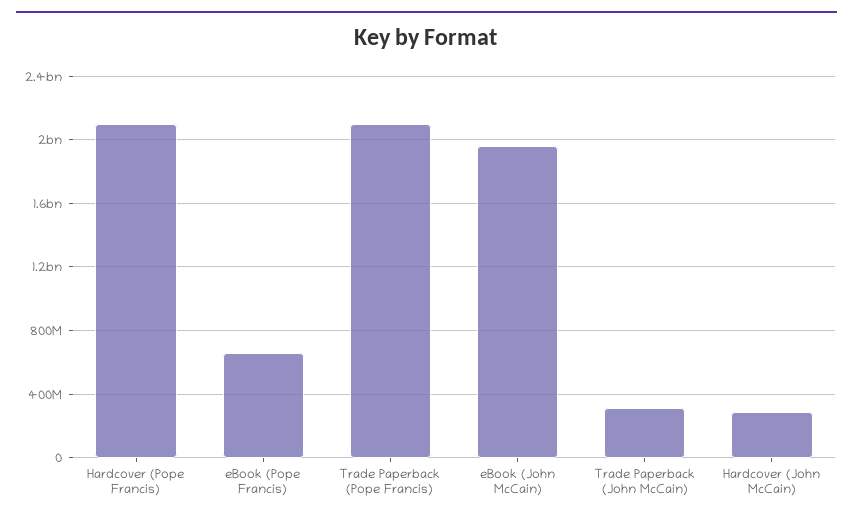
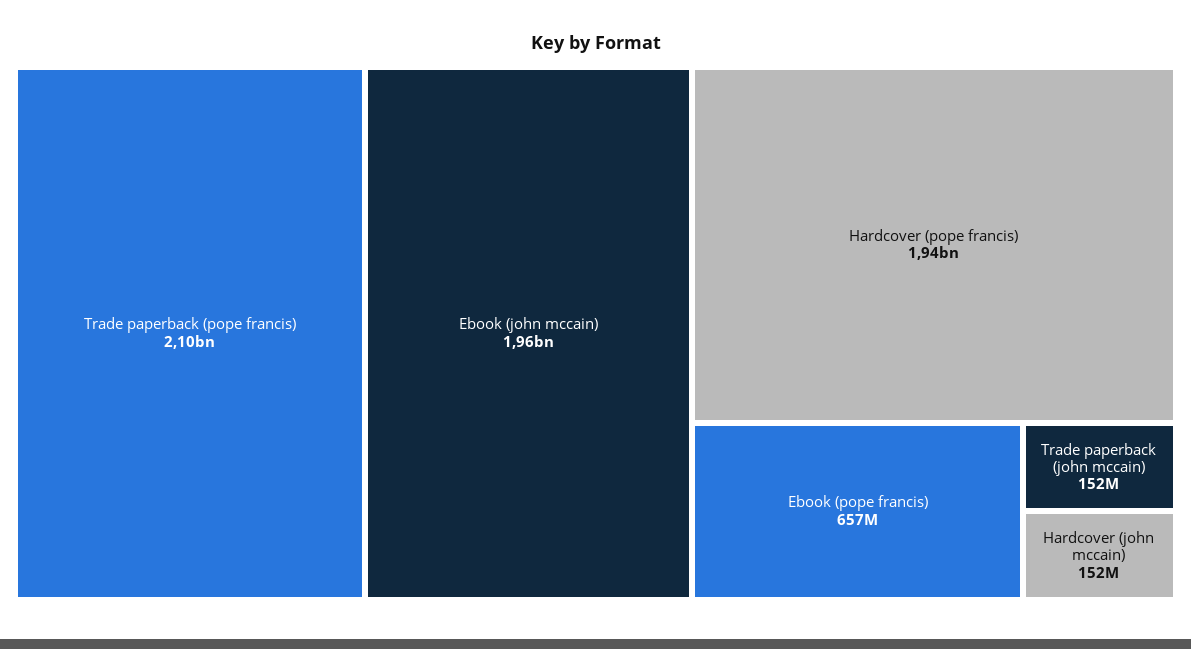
Hardcover (Pope Francis): 2100000000 -> 1940000000
Trade Paperback (John McCain): 300000000 -> 152000000
Hardcover (John McCain): 300000000 -> 152000000

